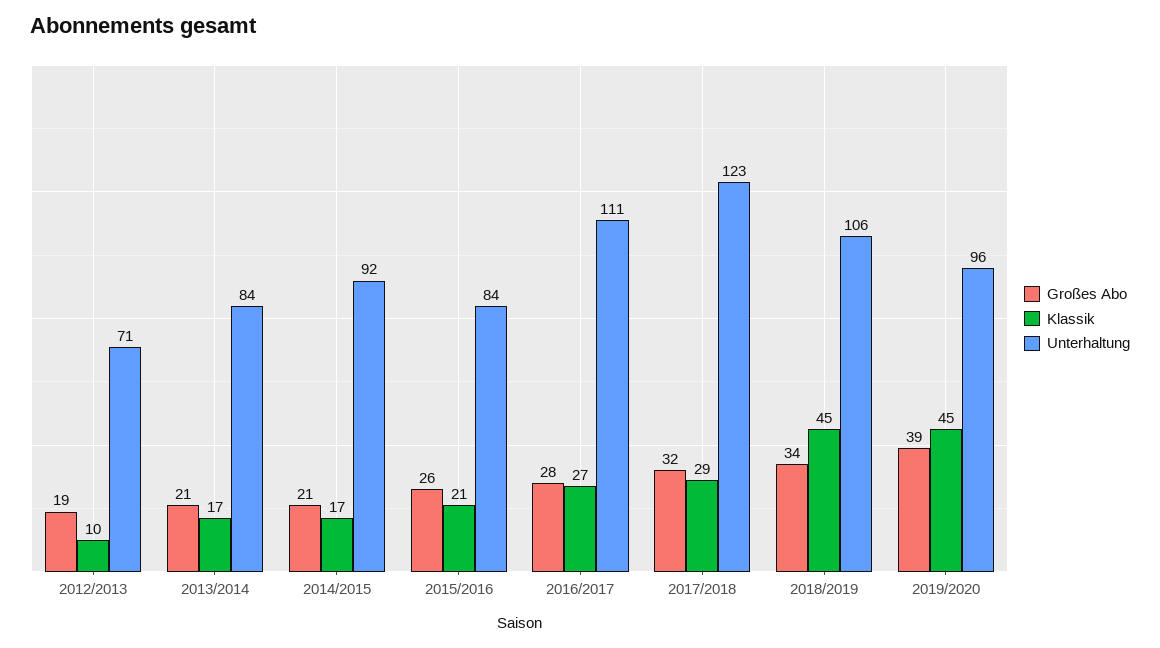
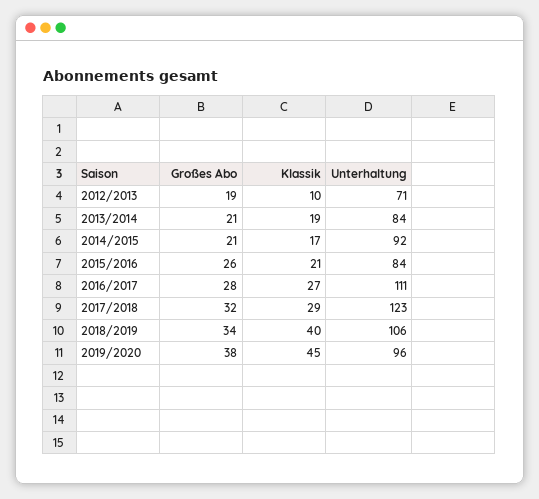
Klassik, 2013/2014: 17 -> 19
Klassik, 2018/2019: 45 -> 40
Großes Abo, 2019/2020: 39 -> 38

